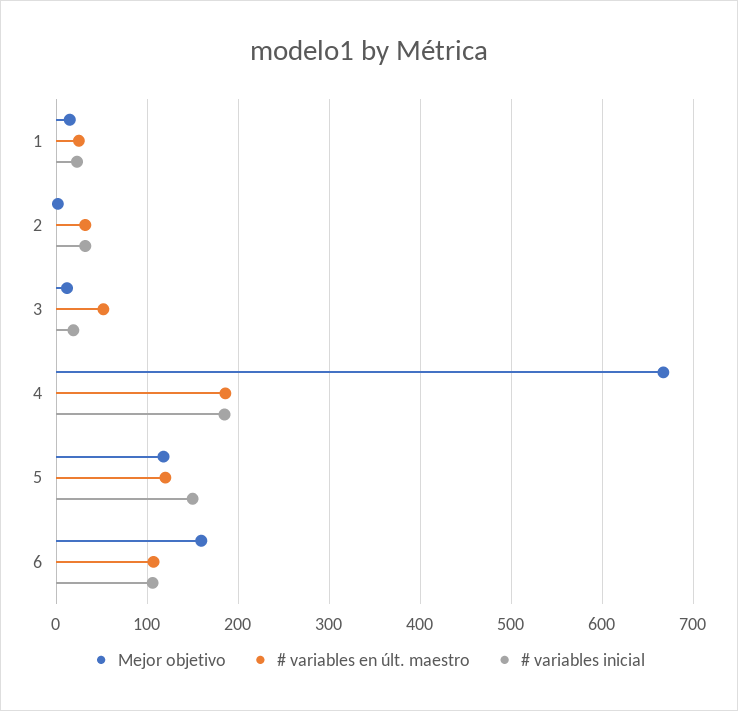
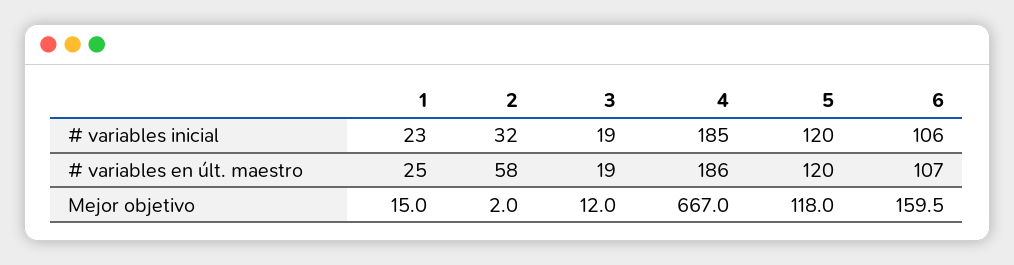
# variables en últ. maestro, 2: 30 -> 58
# variables en últ. maestro, 3: 50 -> 19
# variables inicial, 5: 150 -> 120

